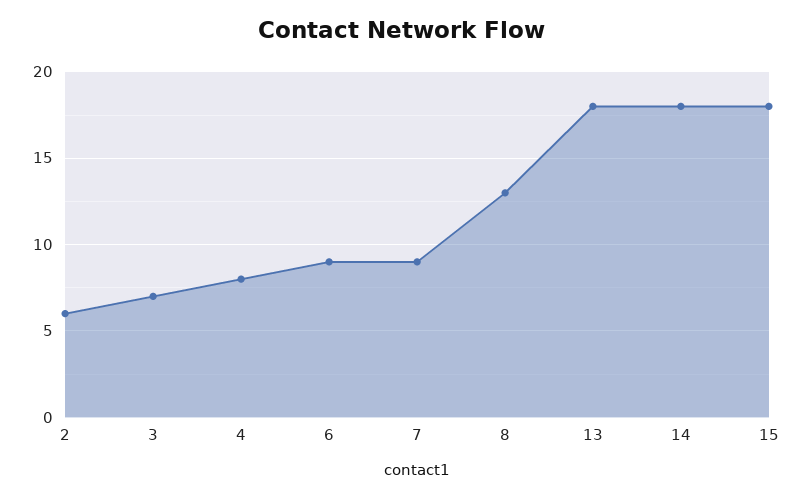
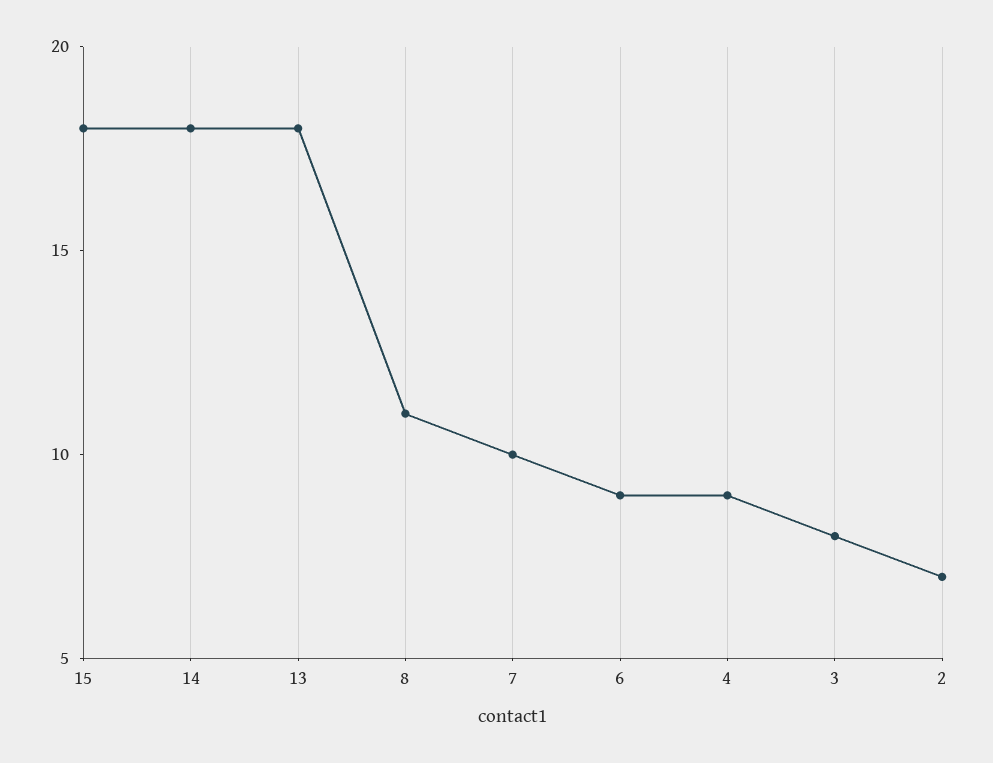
2: 6 -> 7
3: 7 -> 8
4: 8 -> 9
7: 9 -> 10
8: 13 -> 11

